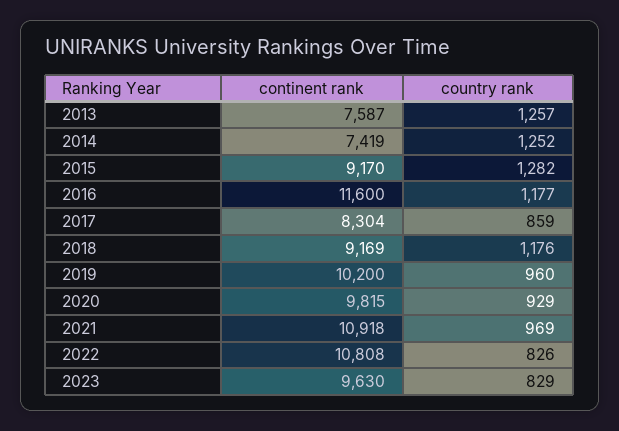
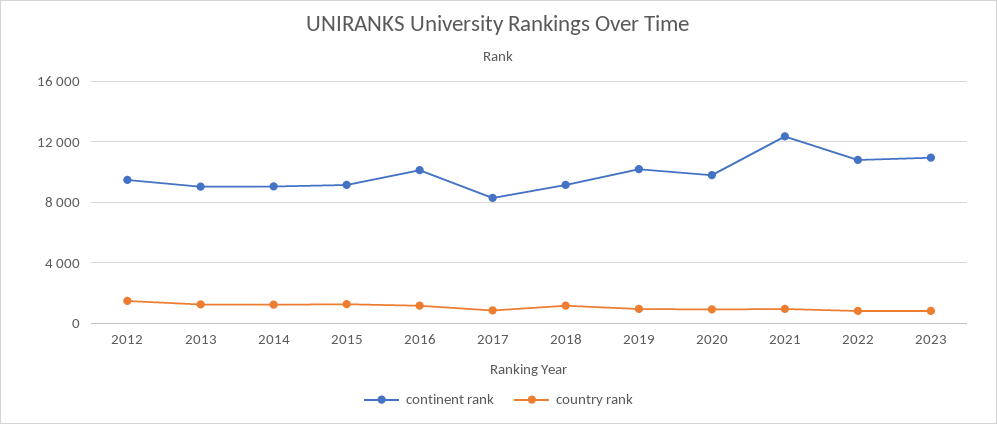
continent rank, 2013: 7587 -> 9000
continent rank, 2014: 7419 -> 9000
continent rank, 2016: 11600 -> 10000
continent rank, 2021: 10918 -> 12500
continent rank, 2023: 9630 -> 11000
continent rank, 2012: none -> 9500
country rank, 2012: none -> 1500

